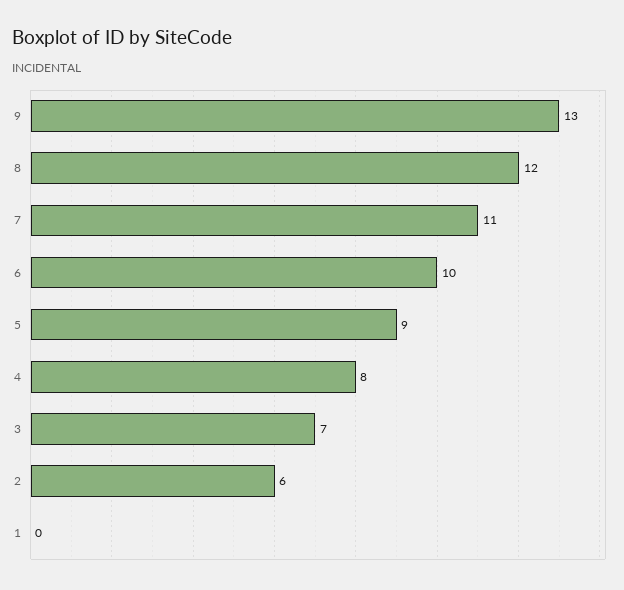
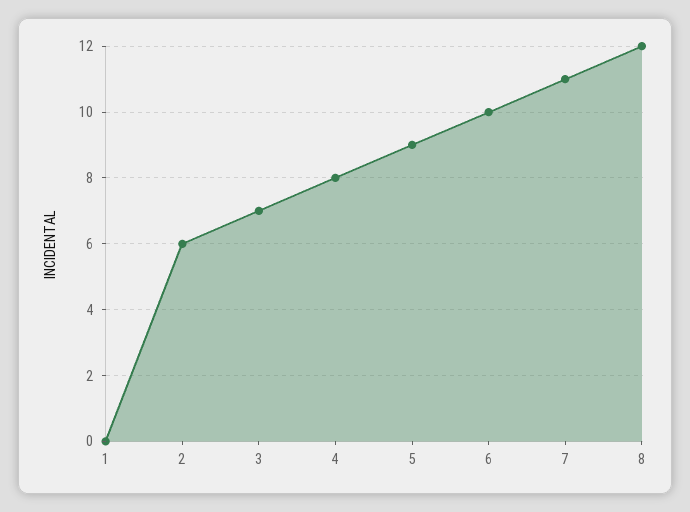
9: 13 -> none

